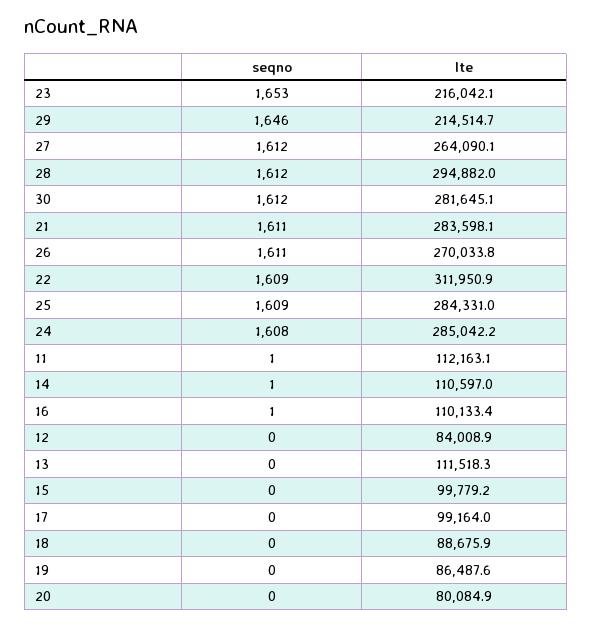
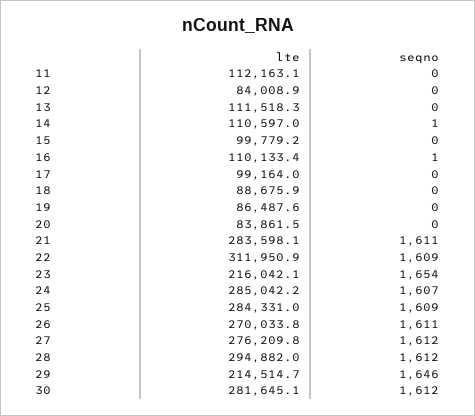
seqno, 23: 1653 -> 1654
lte, 27: 264090.1 -> 276209.8
seqno, 24: 1608 -> 1607
seqno, 11: 1 -> 0
lte, 20: 80084.9 -> 83861.5

